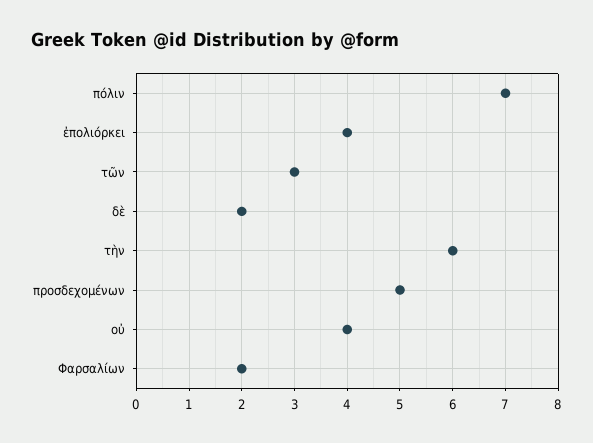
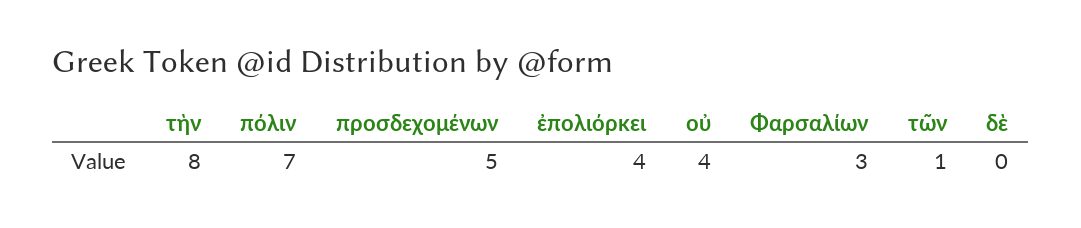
τῶν: 3 -> 1
δὲ: 2 -> 0
τὴν: 6 -> 8
Φαρσαλίων: 2 -> 3

